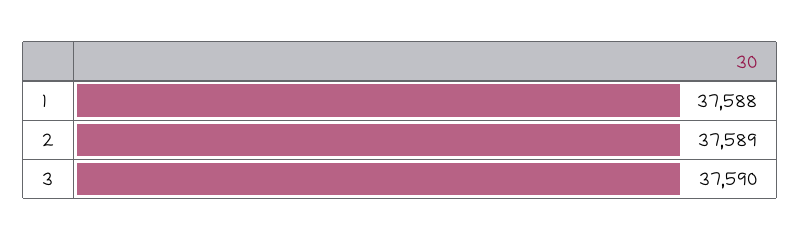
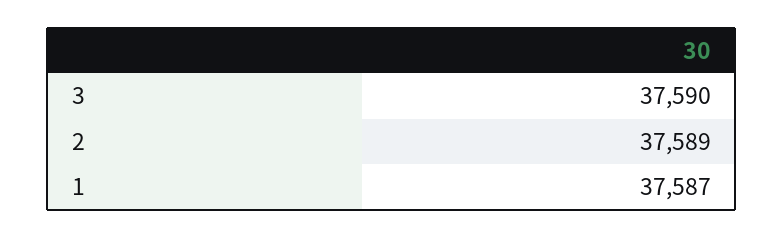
1: 37588 -> 37587

